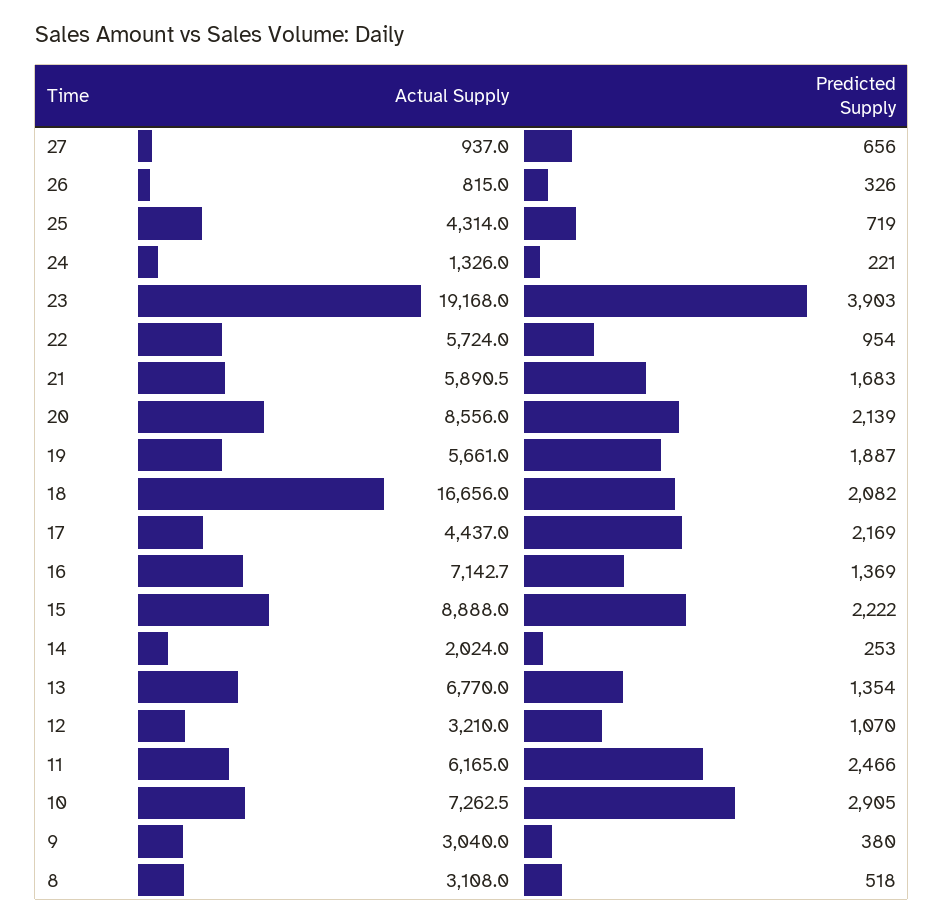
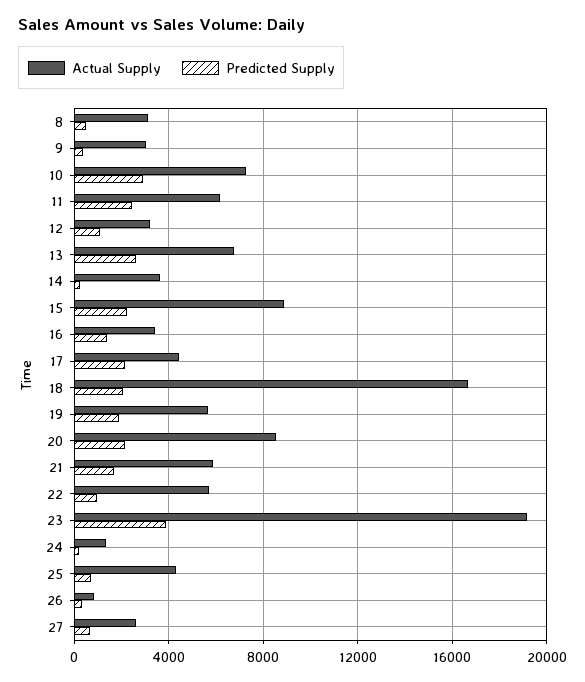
Actual Supply, 27: 937 -> 2500
Actual Supply, 16: 7142.7 -> 3500
Actual Supply, 14: 2024 -> 3500
Predicted Supply, 13: 1354 -> 2500

